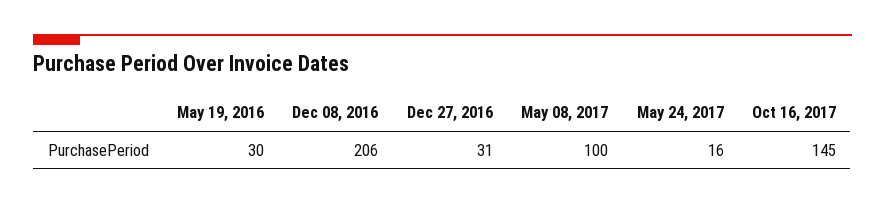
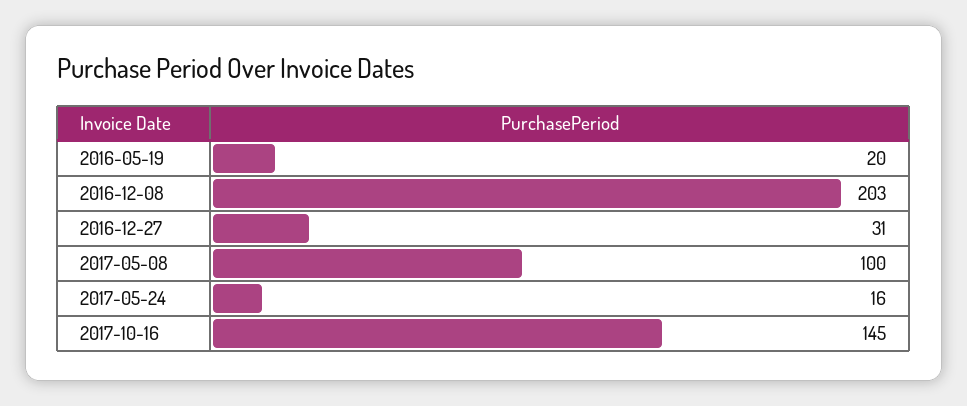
May 19, 2016: 30 -> 20
Dec 08, 2016: 206 -> 203

